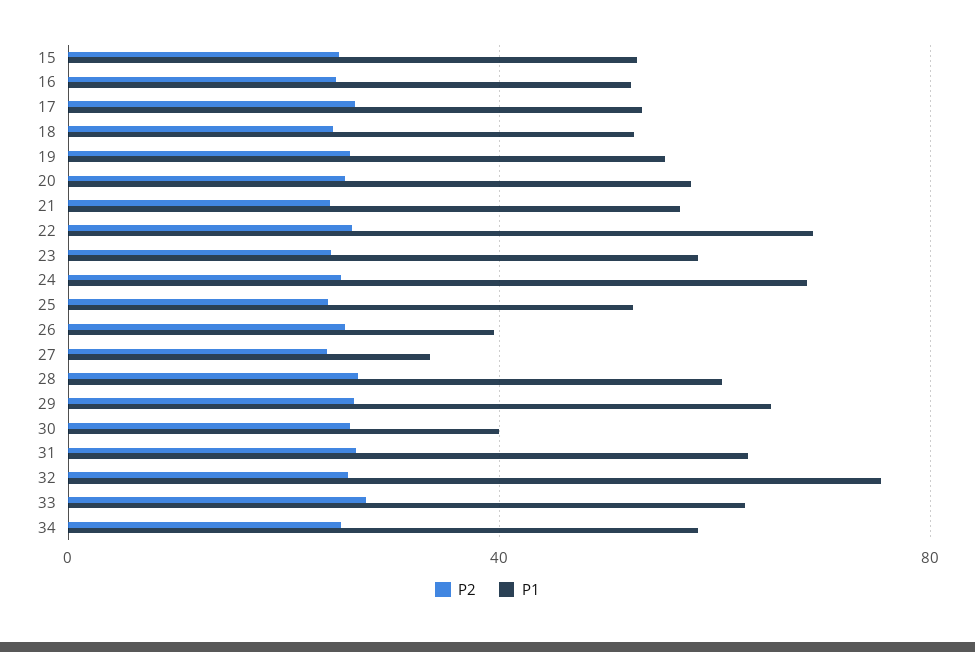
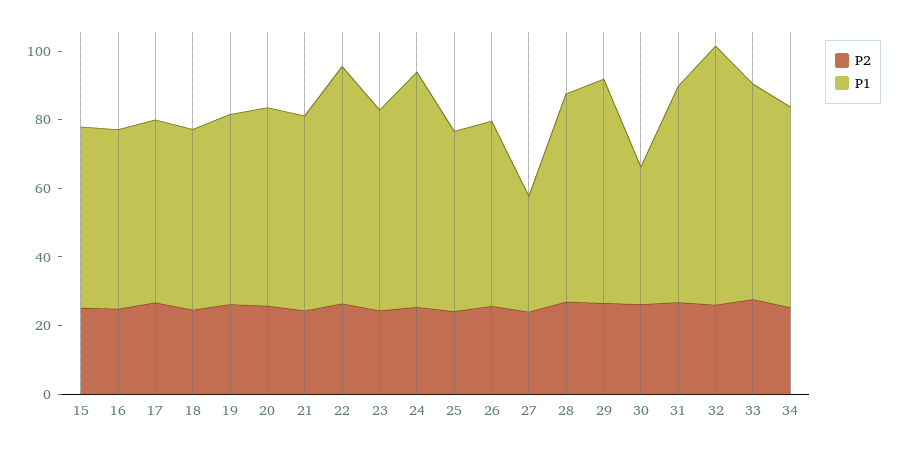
P1, 26: 40 -> 55

